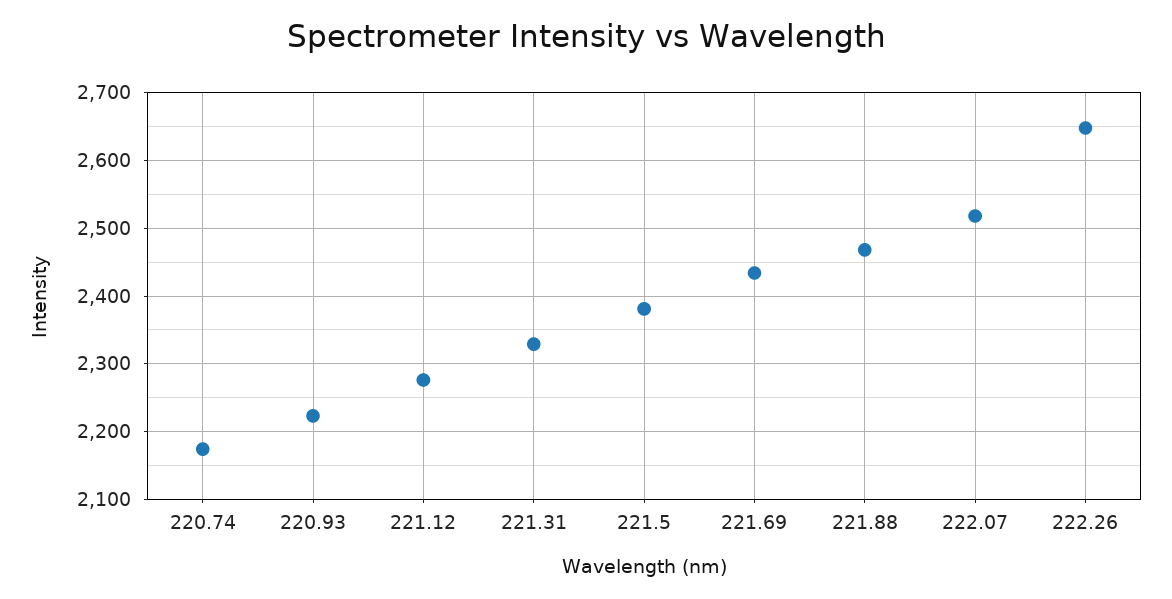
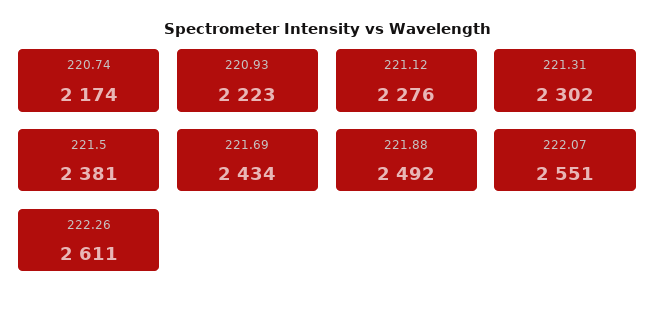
221.31: 2330 -> 2302
221.88: 2470 -> 2492
222.07: 2520 -> 2551
222.26: 2650 -> 2611

